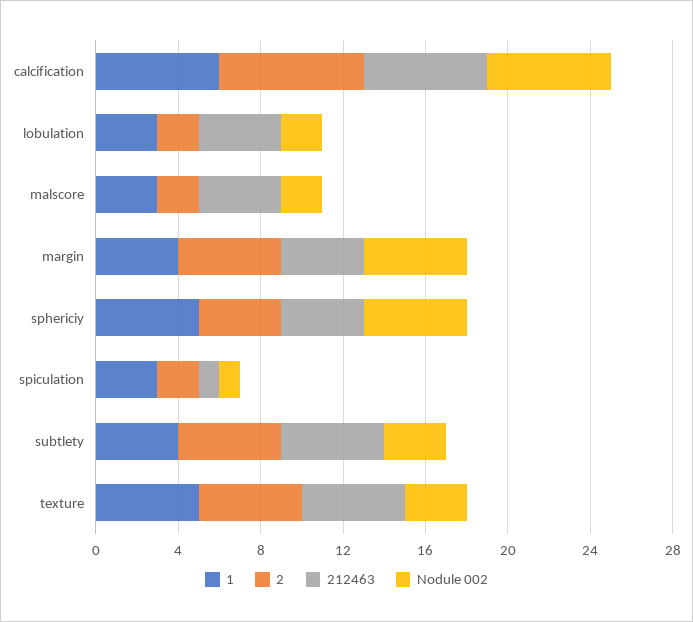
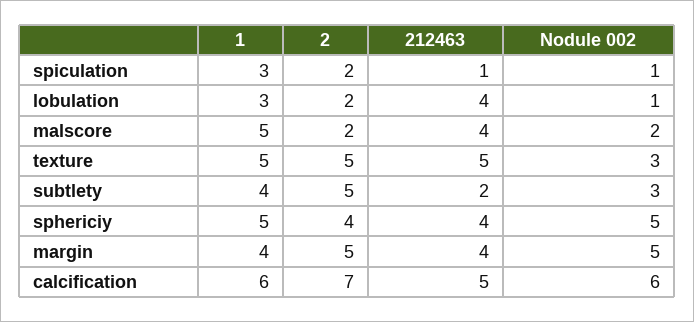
212463, calcification: 6 -> 5
Nodule 002, lobulation: 2 -> 1
1, malscore: 3 -> 5
212463, subtlety: 5 -> 2

